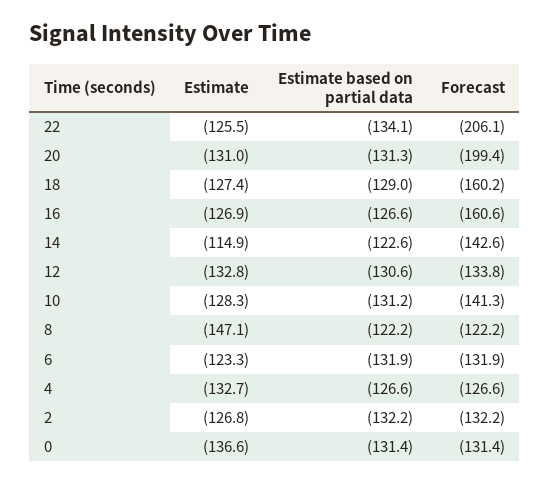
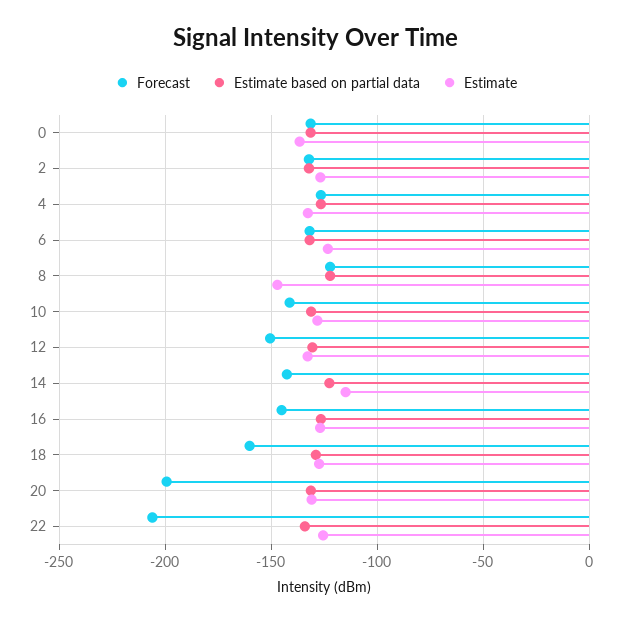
Forecast, 16: -160.6 -> -145
Forecast, 12: -133.8 -> -150

